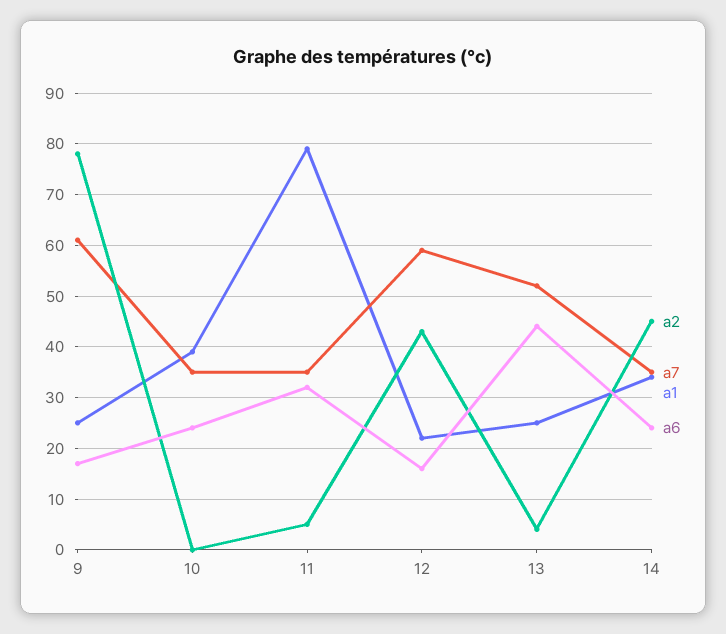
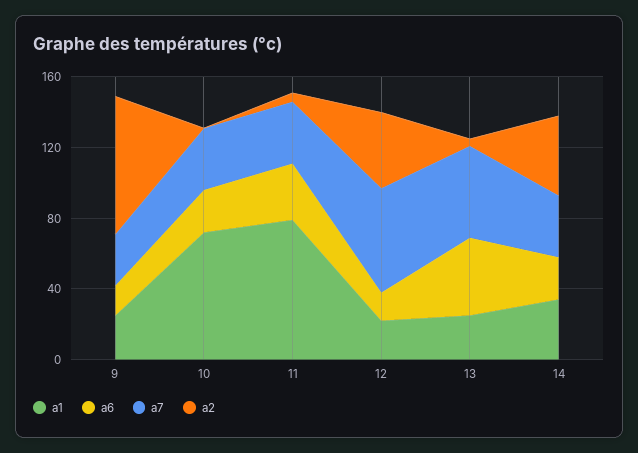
a7, 9: 60 -> 30
a1, 10: 40 -> 70

